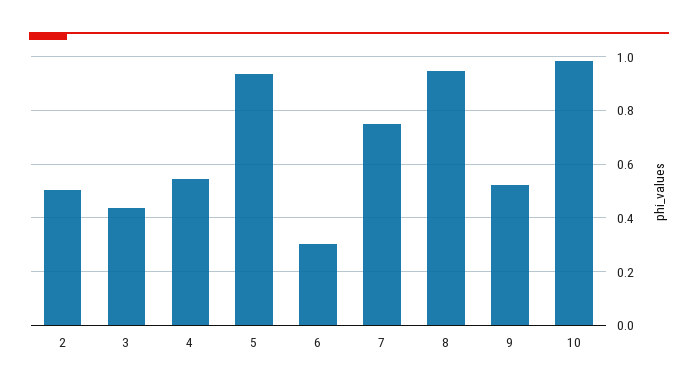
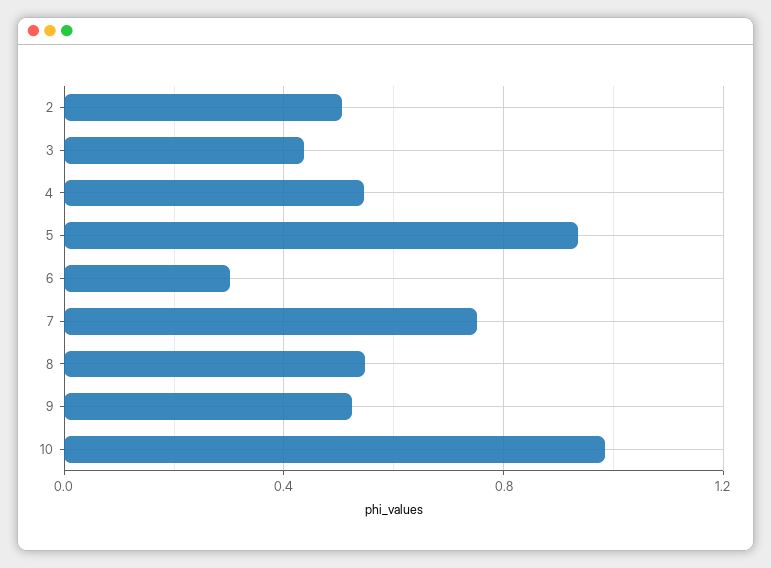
8: 0.95 -> 0.55

